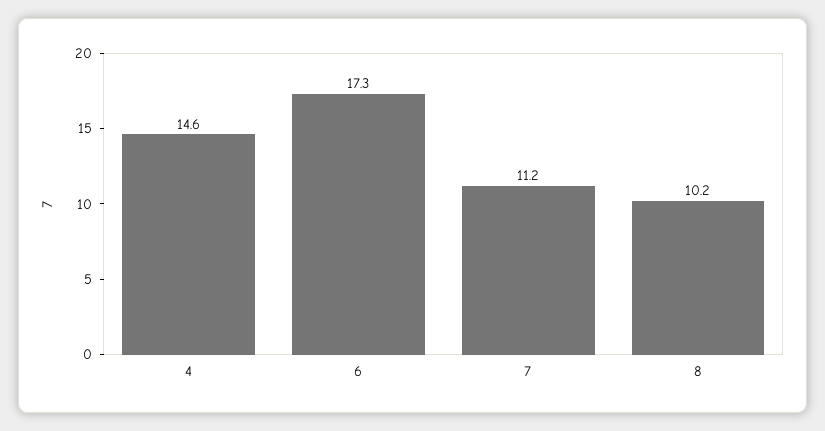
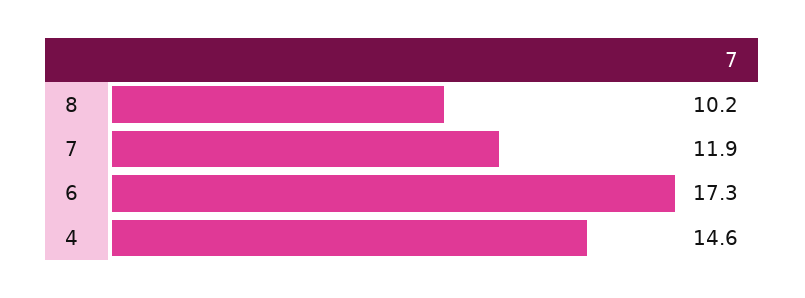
7: 11.2 -> 11.9

